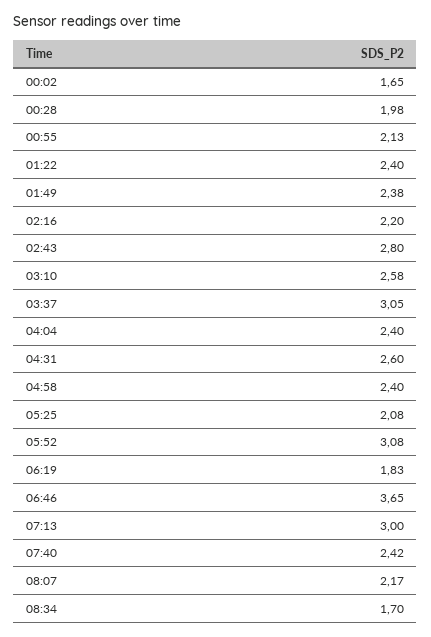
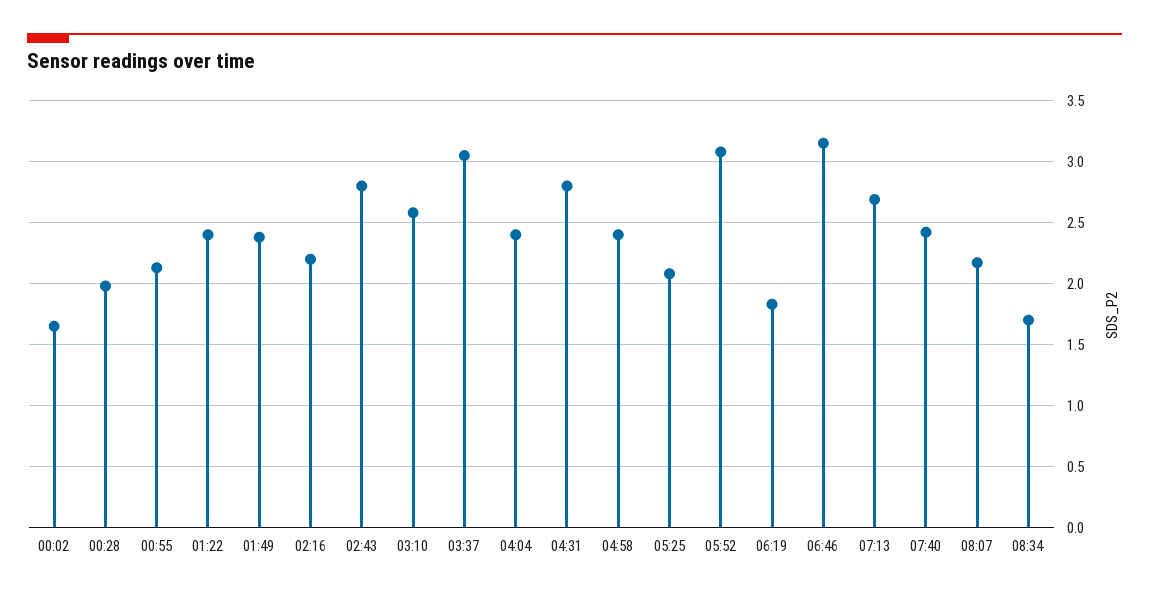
04:31: 2.6 -> 2.8
06:46: 3.65 -> 3.15
07:13: 3 -> 2.7

